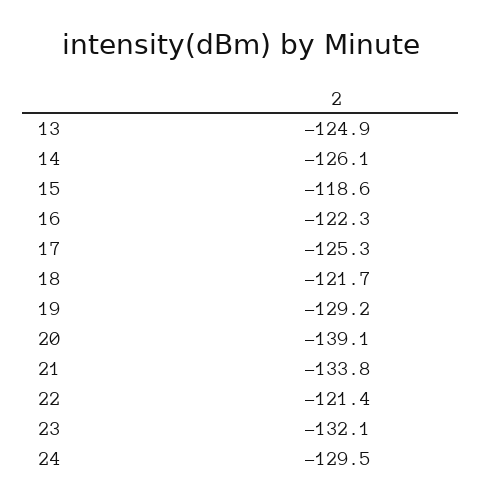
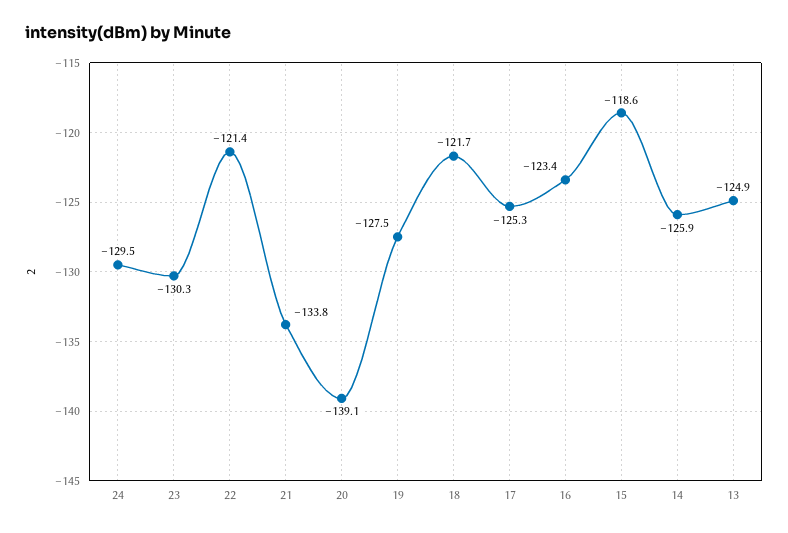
14: -126.1 -> -125.9
16: -122.3 -> -123.4
19: -129.2 -> -127.5
23: -132.1 -> -130.3

